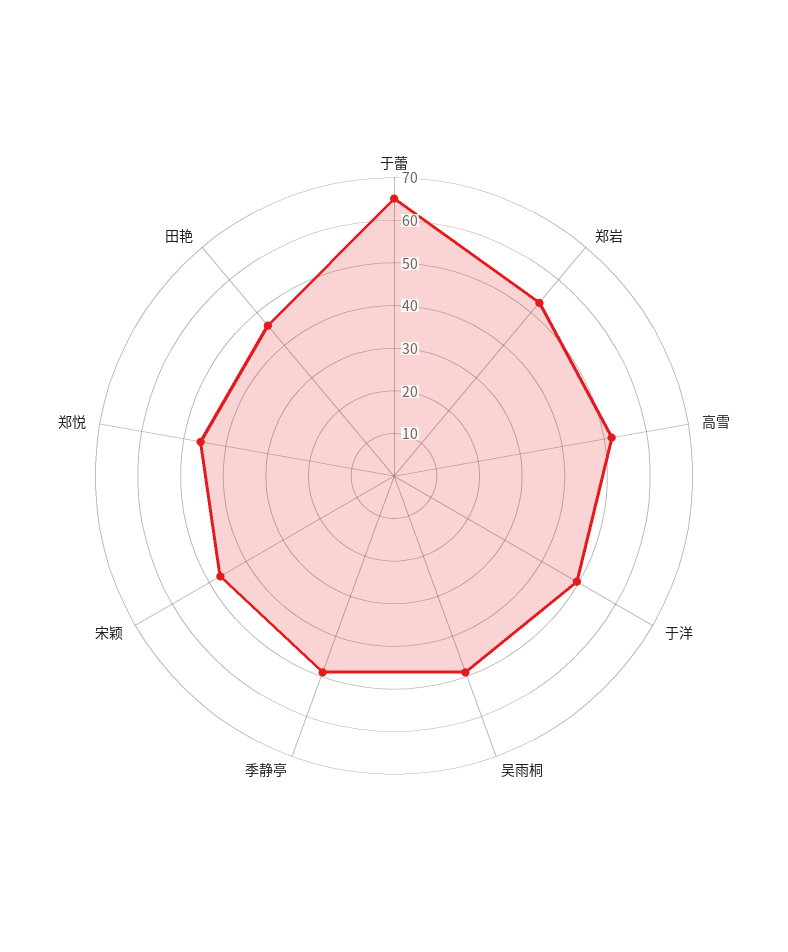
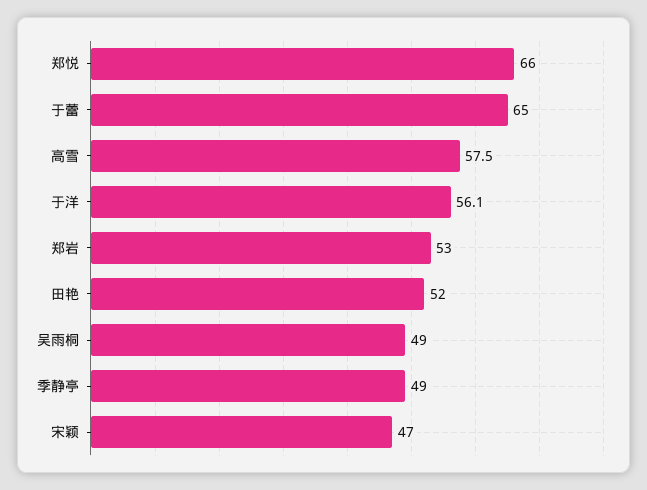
高雪: 52 -> 57.5
于洋: 50 -> 56.1
郑悦: 46 -> 66
田艳: 46 -> 52

